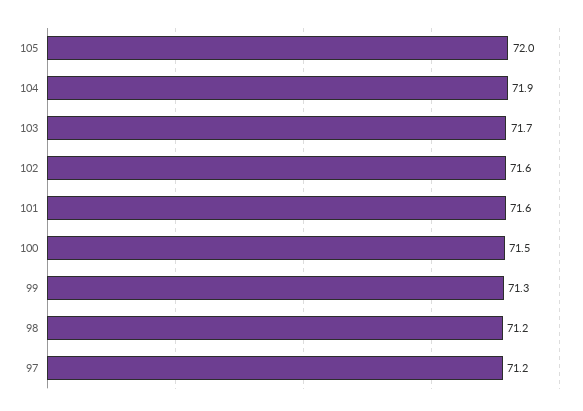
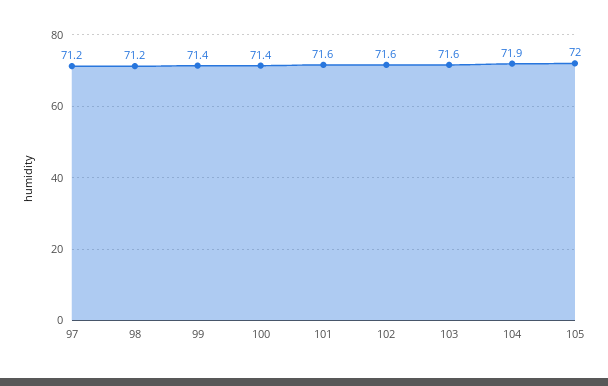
103: 71.7 -> 71.6
100: 71.5 -> 71.4
99: 71.3 -> 71.4

